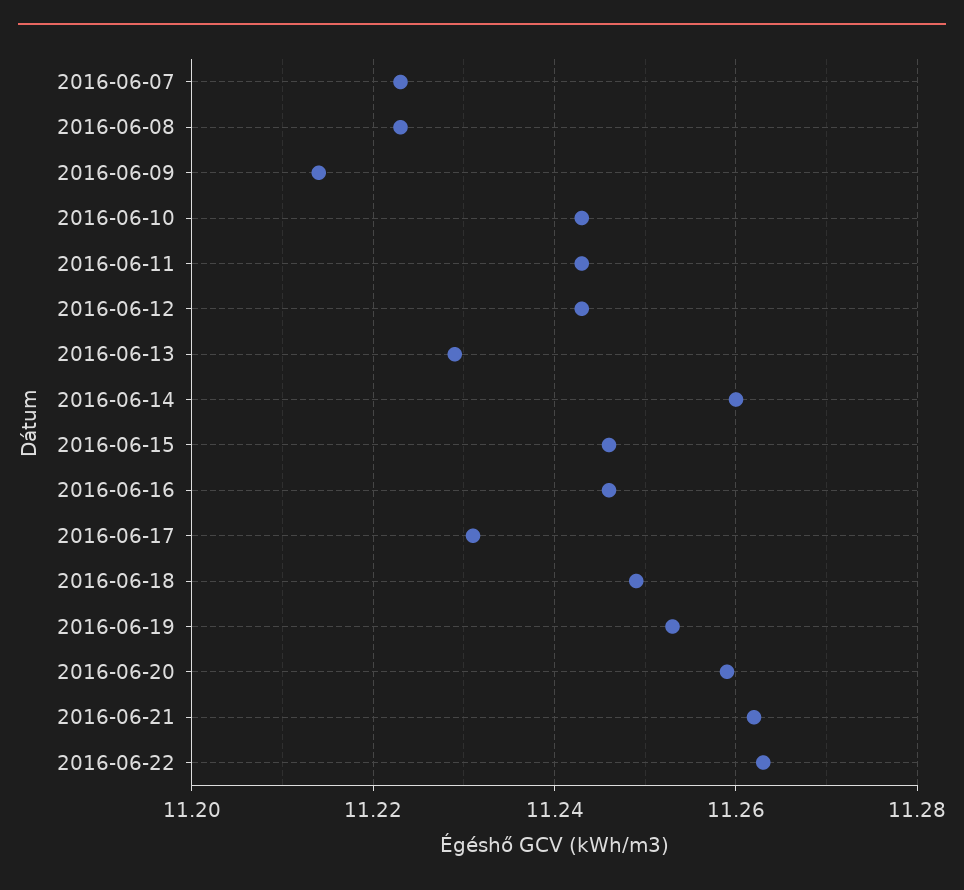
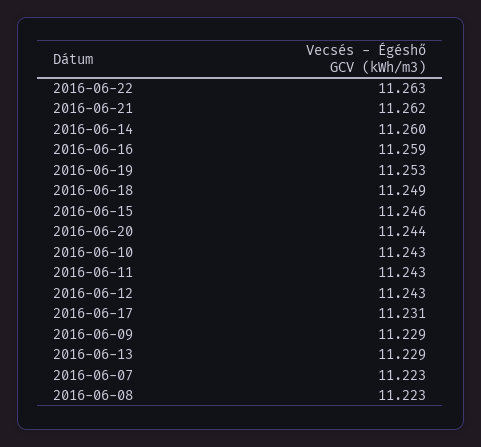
2016-06-09: 11.215 -> 11.229
2016-06-16: 11.245 -> 11.259
2016-06-20: 11.26 -> 11.244

